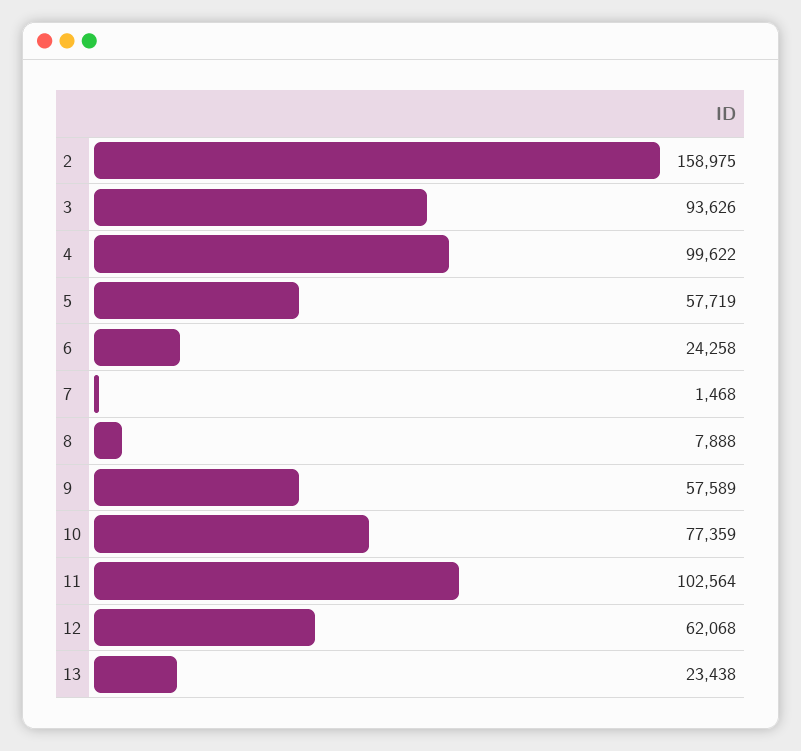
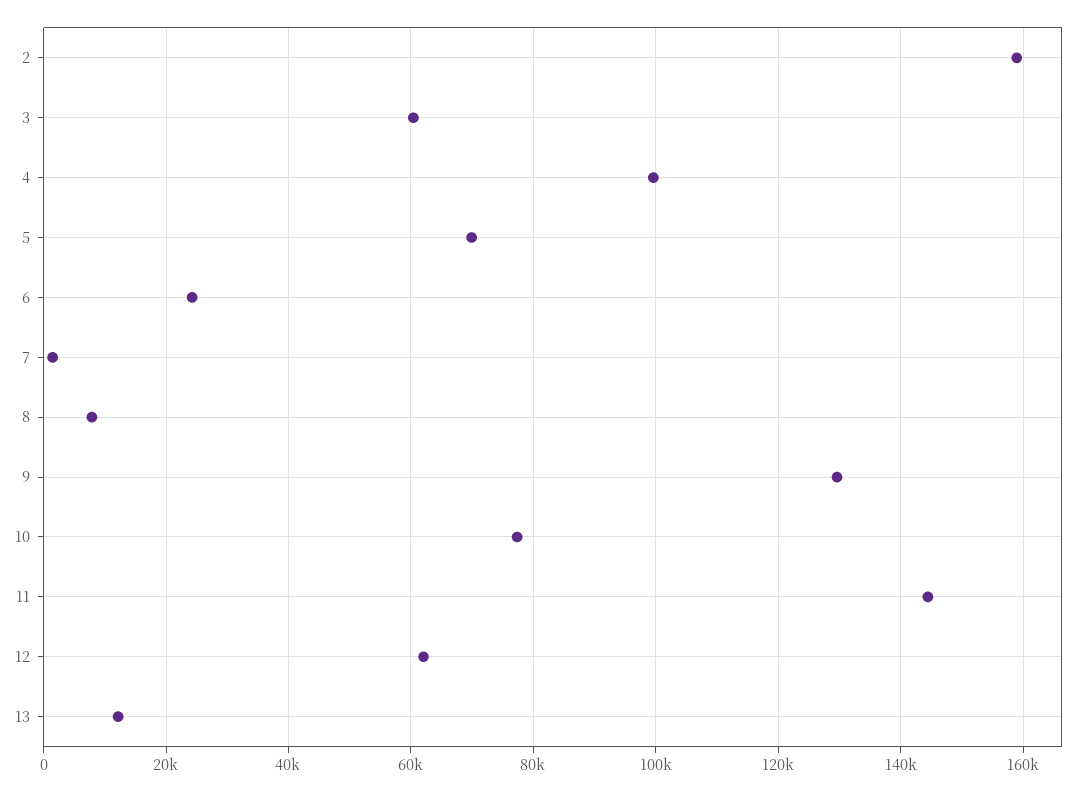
3: 93626 -> 60000
5: 57719 -> 70000
9: 57589 -> 130000
11: 102564 -> 144000
13: 23438 -> 12000

